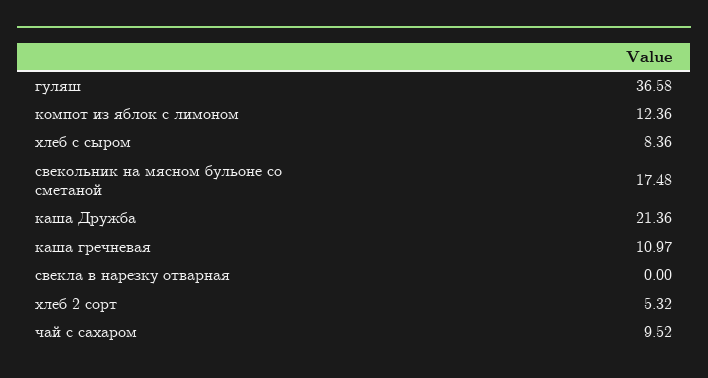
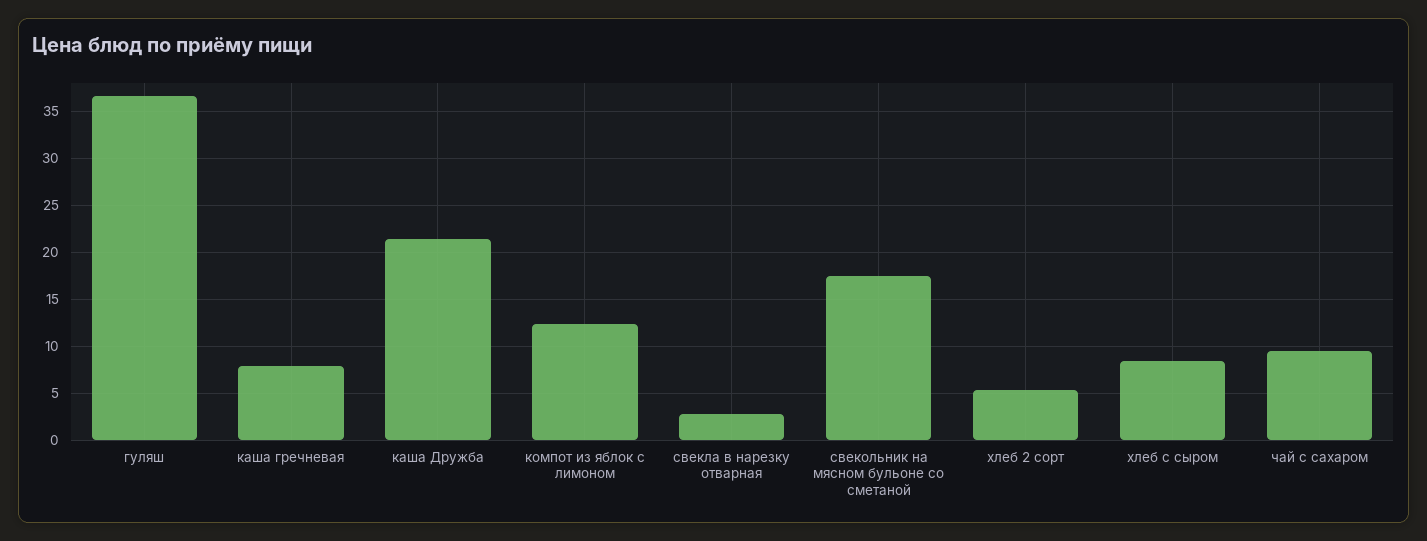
каша гречневая: 10.97 -> 8
свекла в нарезку отварная: 0 -> 3

